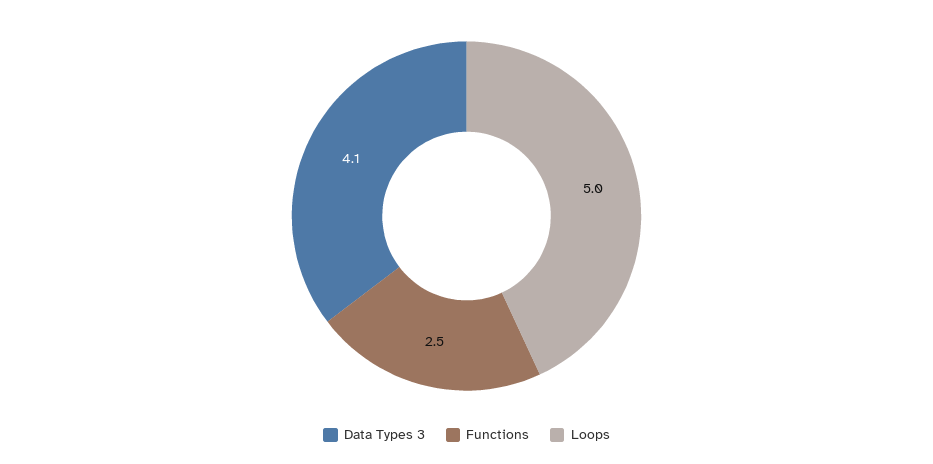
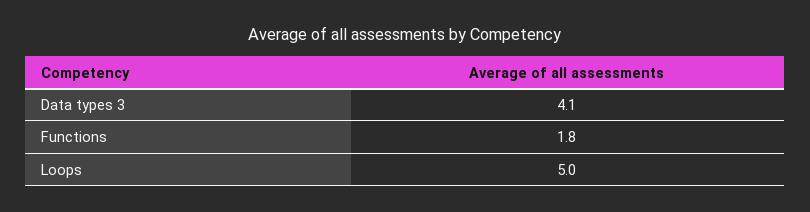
Functions: 2.5 -> 1.8

